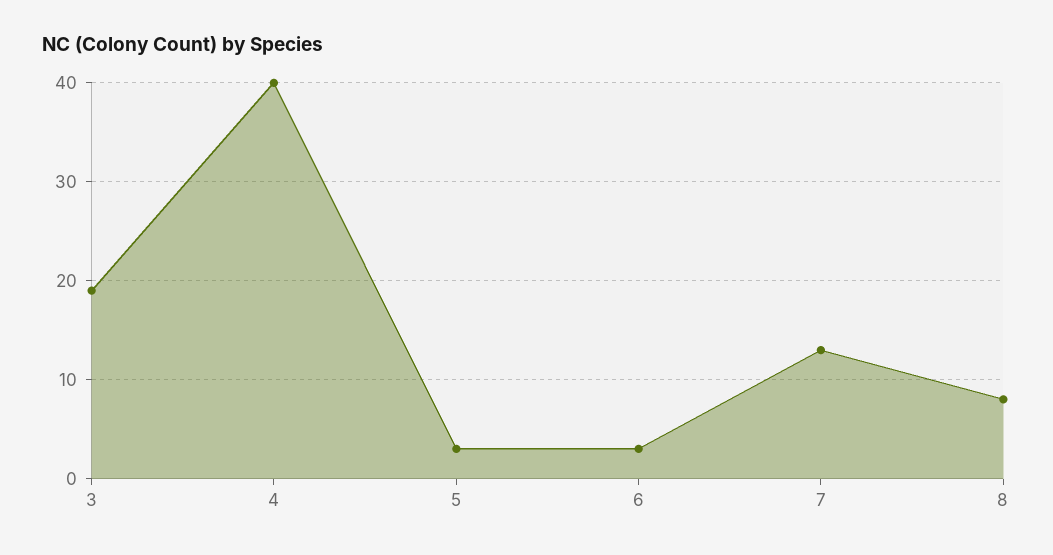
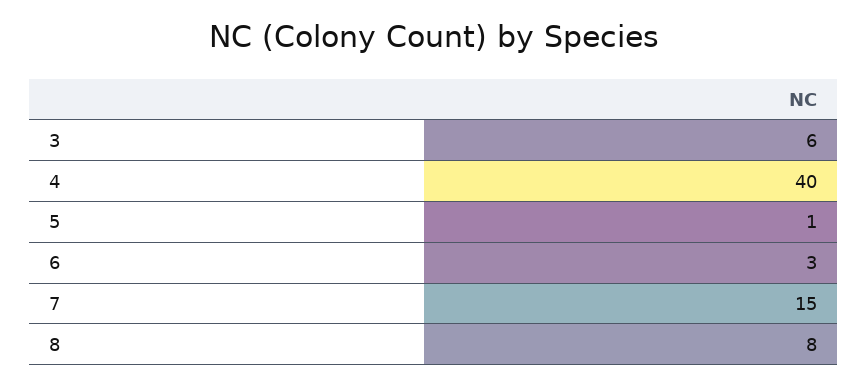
3: 19 -> 6
5: 3 -> 1
7: 13 -> 15

